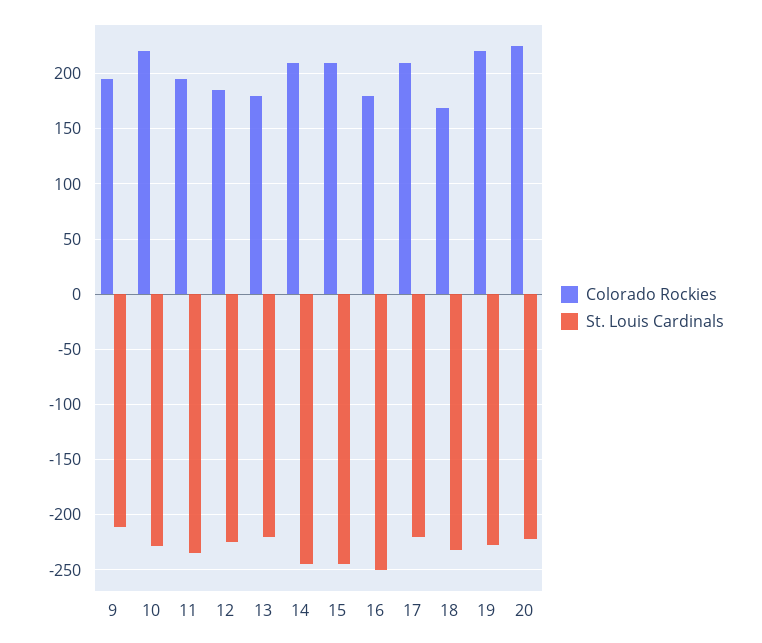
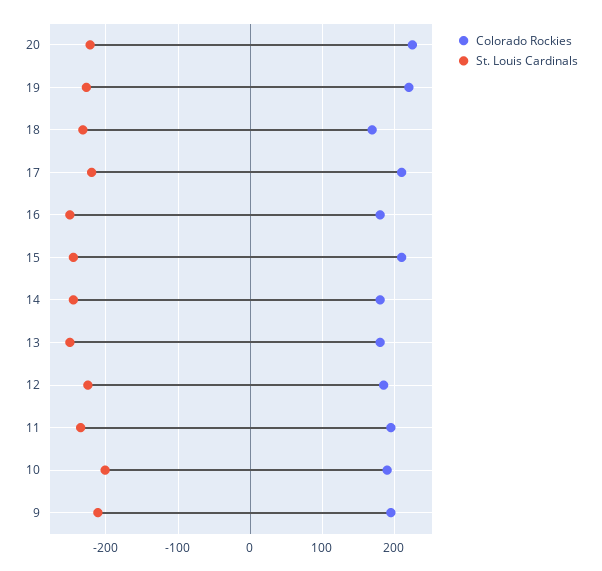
Colorado Rockies, 10: 220 -> 190
St. Louis Cardinals, 10: -230 -> -200
St. Louis Cardinals, 13: -220 -> -250
Colorado Rockies, 14: 210 -> 180

